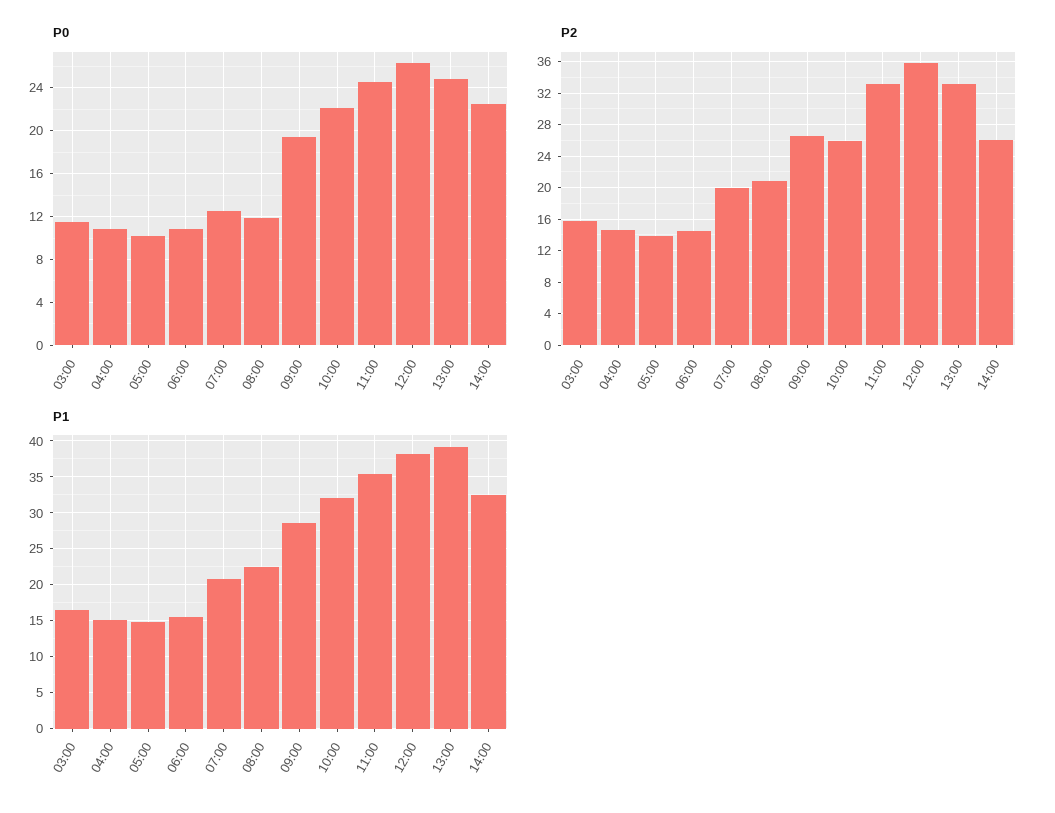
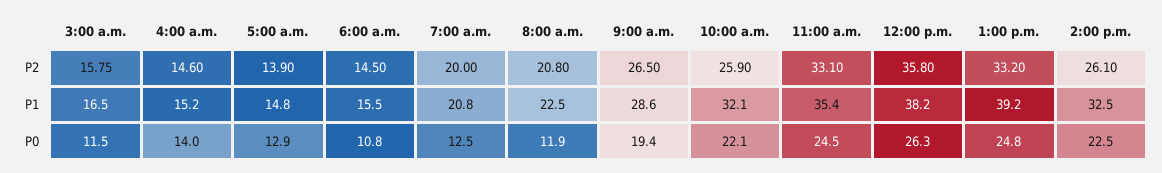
P0, 04:00: 11 -> 14
P0, 05:00: 10 -> 12.9

